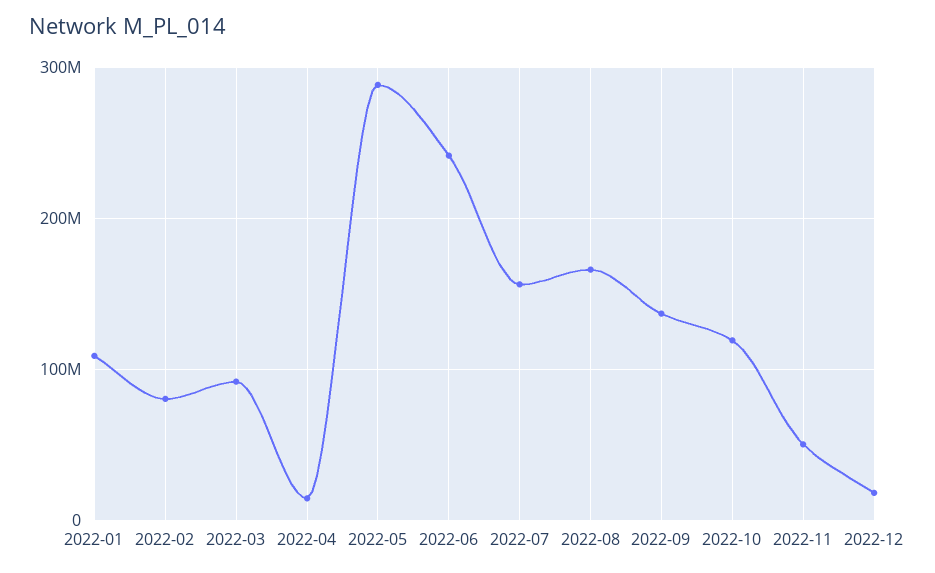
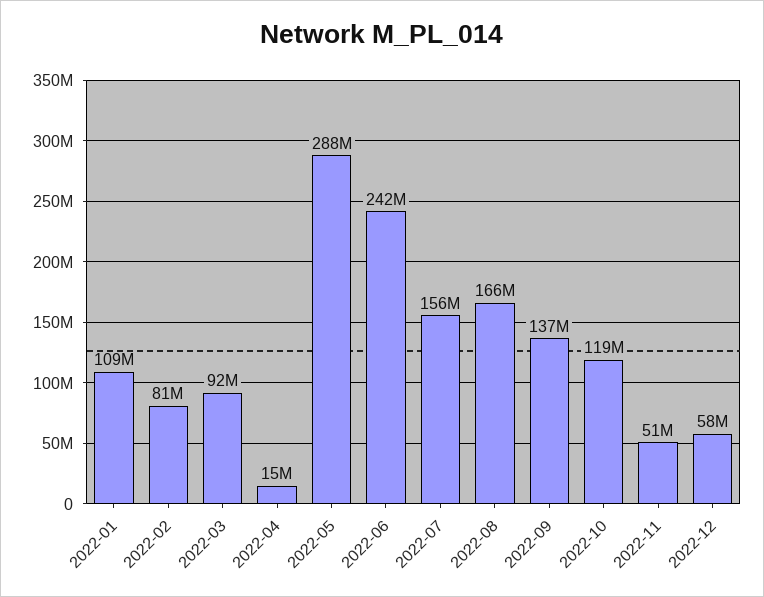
2022-12: 20000000 -> 58000000

